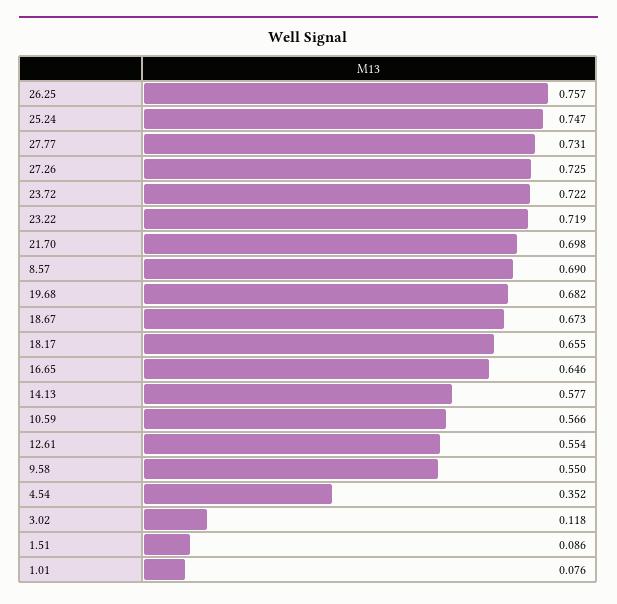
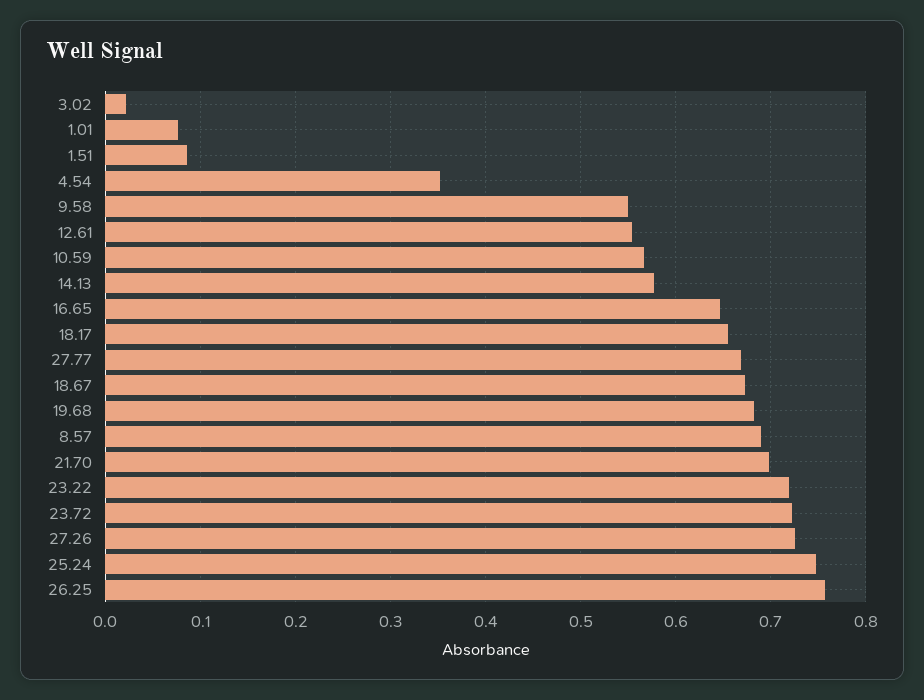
27.77: 0.731 -> 0.67
3.02: 0.118 -> 0.02

